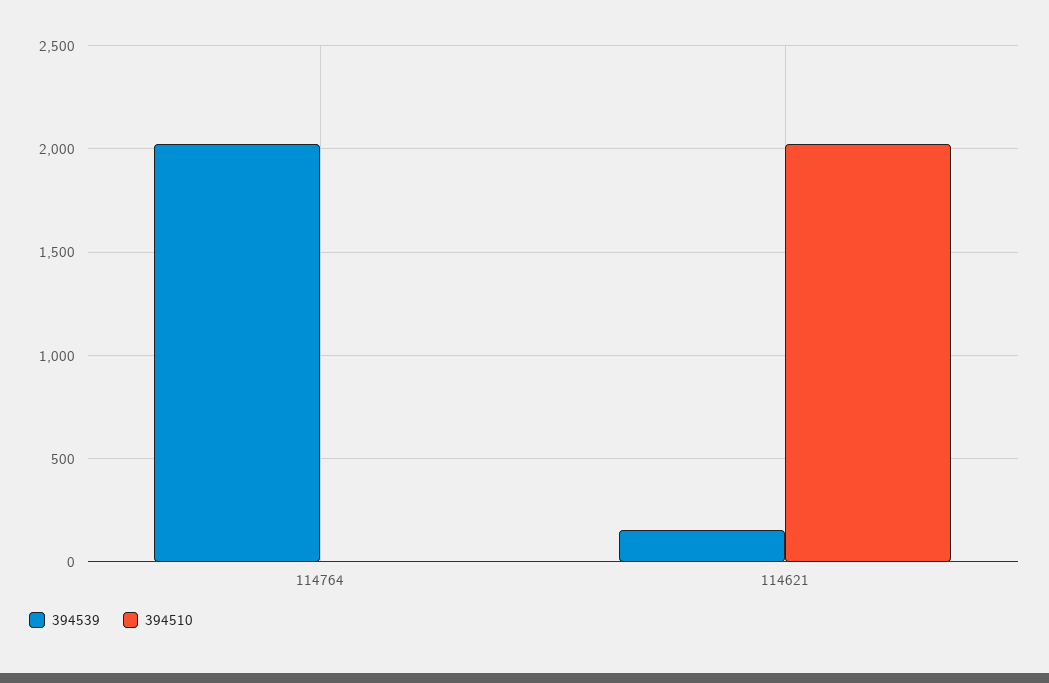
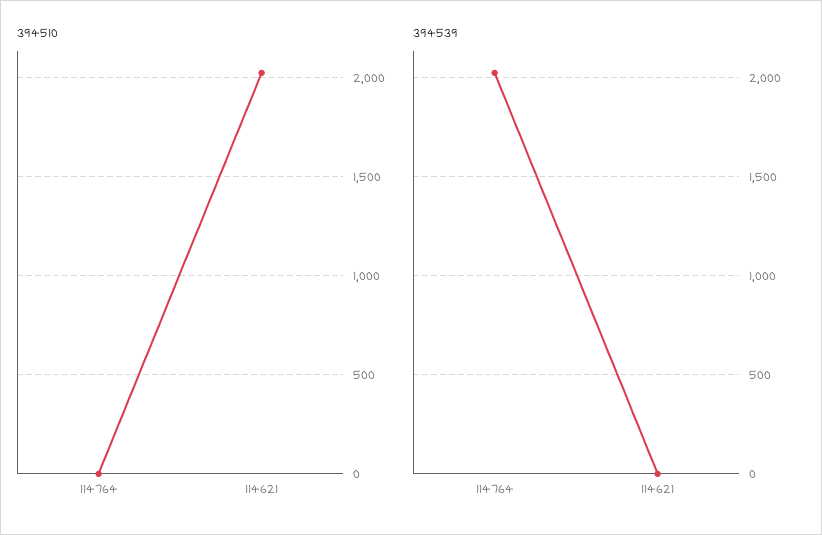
394539, 114621: 150 -> 0

